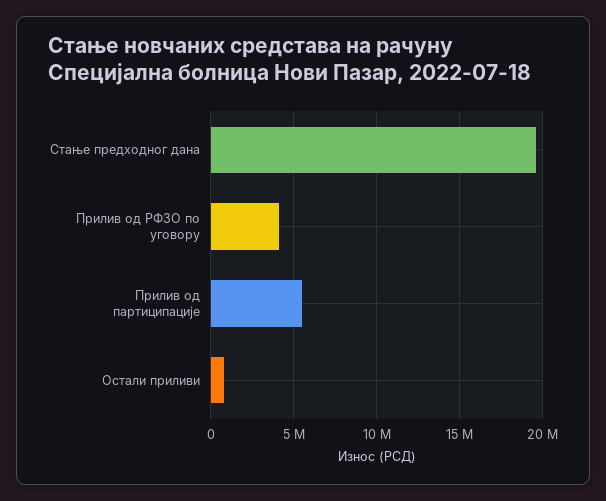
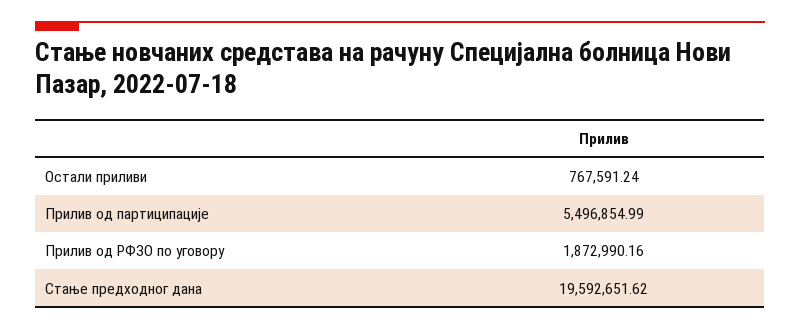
Прилив од РФЗО по уговору: 4000000 -> 1872990.16

